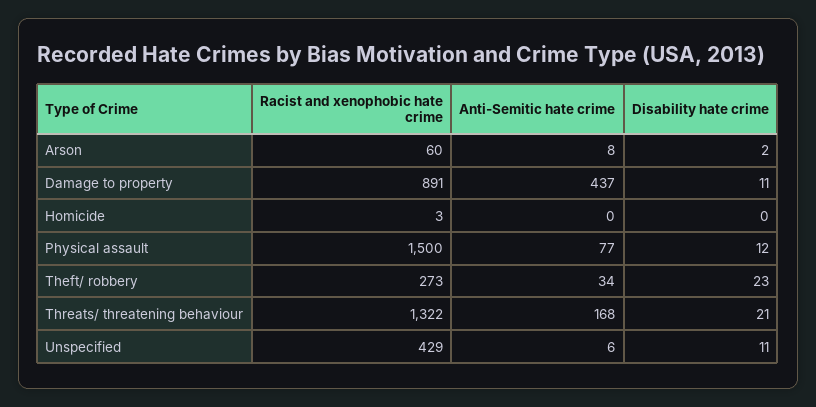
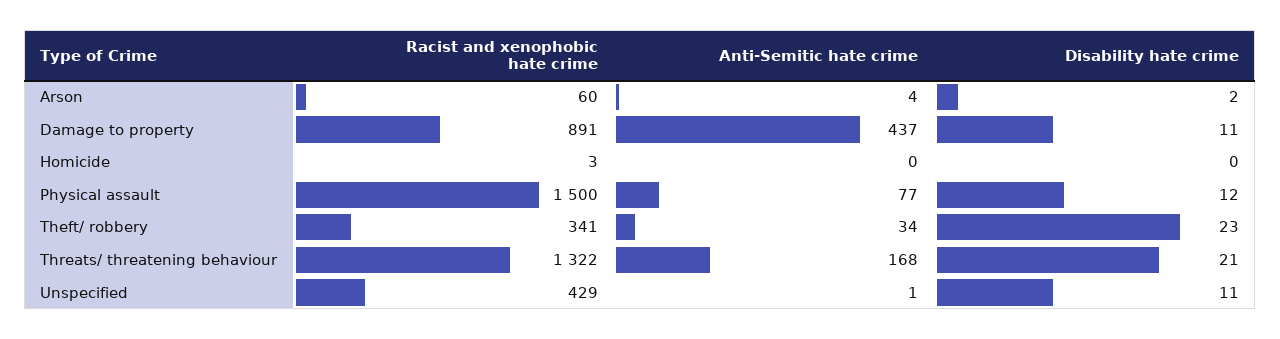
Anti-Semitic hate crime, Arson: 8 -> 4
Racist and xenophobic hate crime, Theft/ robbery: 273 -> 341
Anti-Semitic hate crime, Unspecified: 6 -> 1

